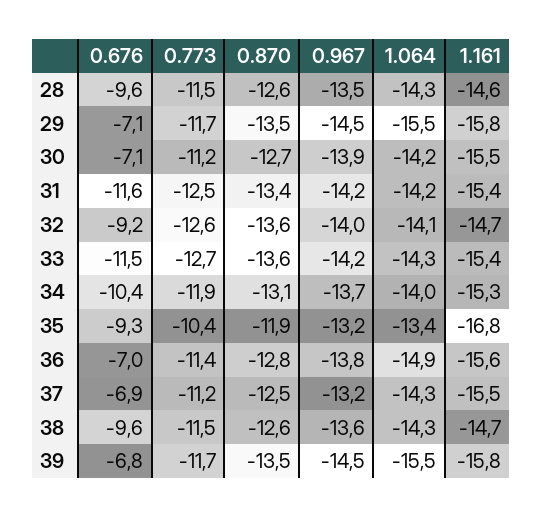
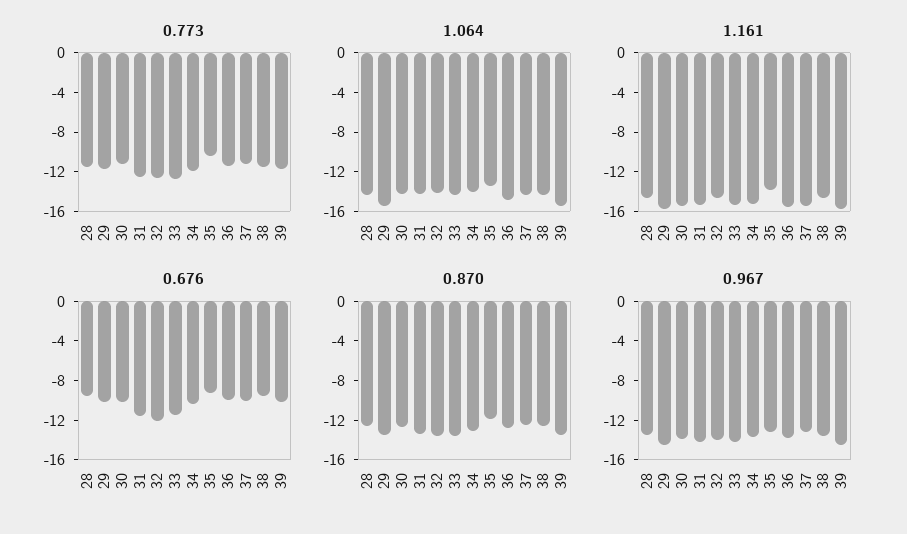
0.676, 29: -7.1 -> -10
0.676, 30: -7.1 -> -10
0.676, 32: -9.2 -> -12
1.161, 35: -16.8 -> -14
0.676, 36: -7 -> -10
0.676, 37: -6.9 -> -10
0.676, 39: -6.8 -> -10

